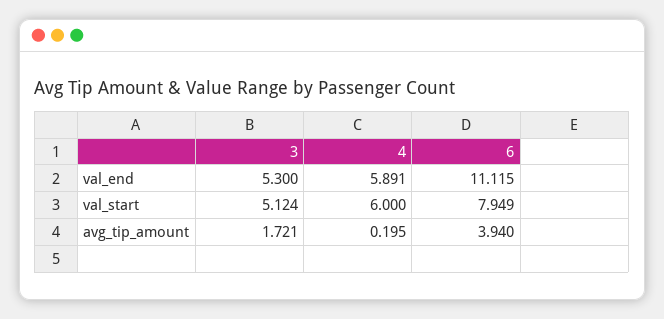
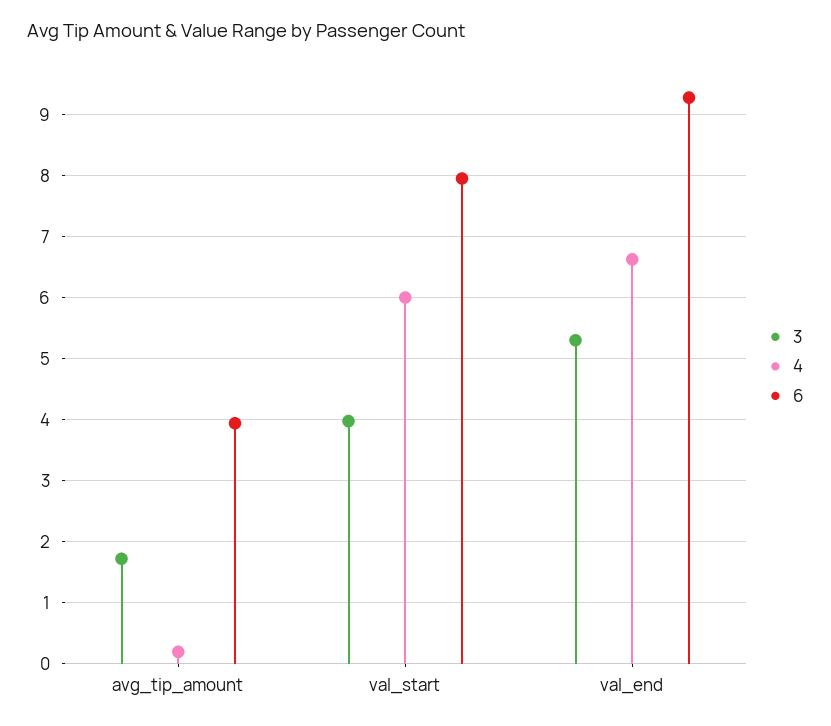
4, val_end: 5.891 -> 6.6
6, val_end: 11.115 -> 9.3
3, val_start: 5.124 -> 4

